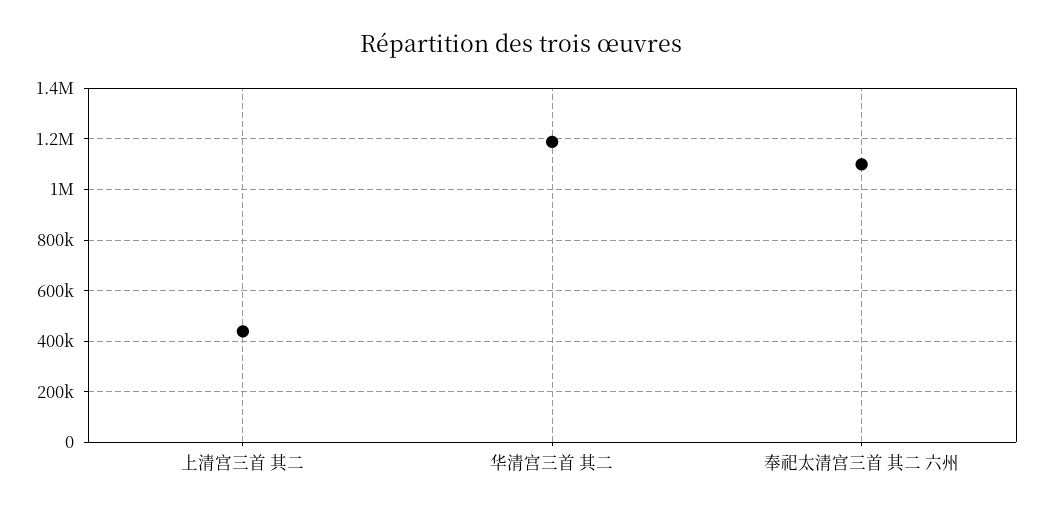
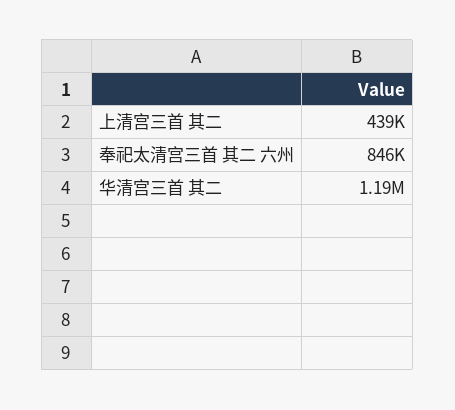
奉祀太清宫三首 其二 六州: 1100000 -> 846000

